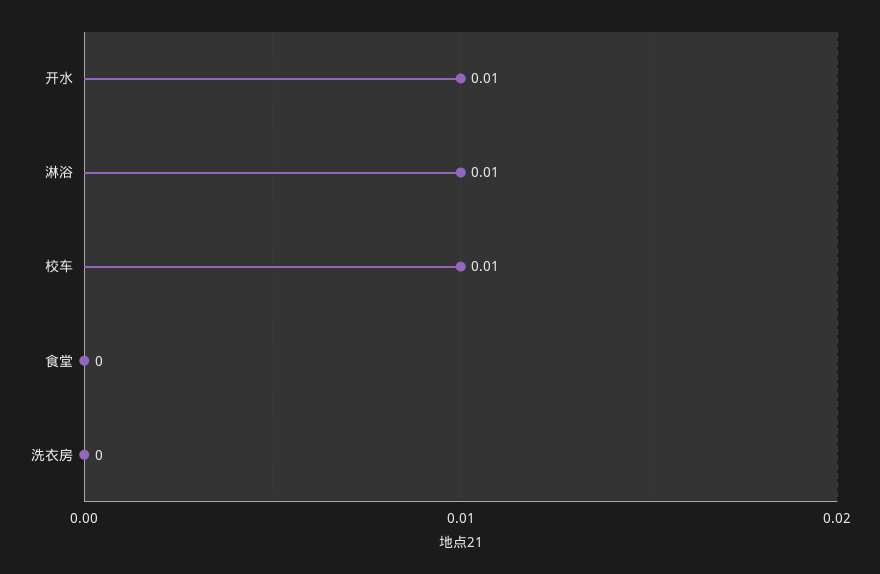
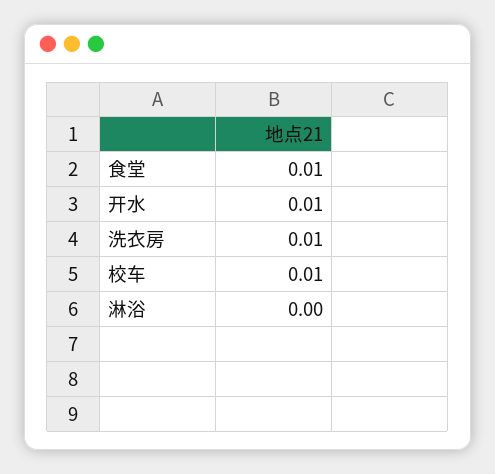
淋浴: 0.01 -> 0
食堂: 0 -> 0.01
洗衣房: 0 -> 0.01

